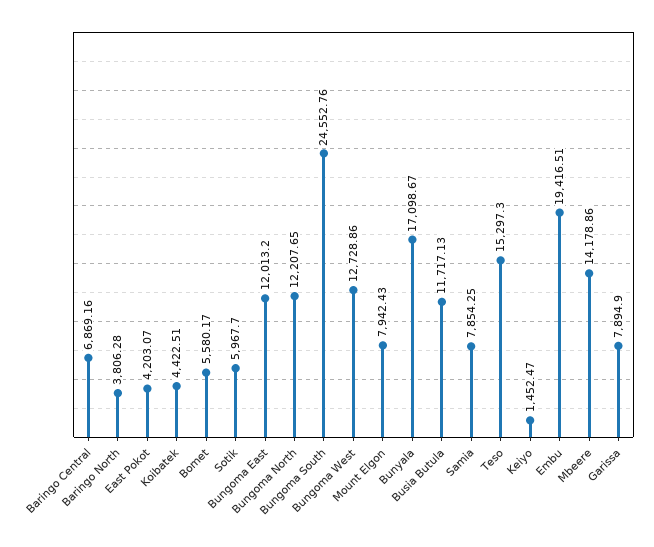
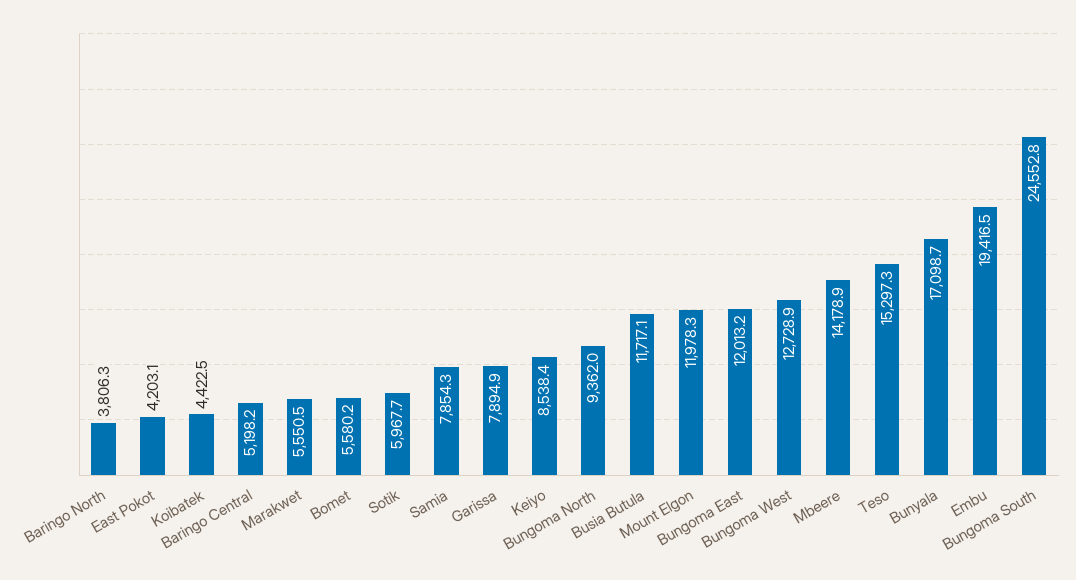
Baringo Central: 6869.16 -> 5198.2
Bungoma North: 12207.65 -> 9362
Mount Elgon: 7942.43 -> 11978.3
Keiyo: 1452.47 -> 8538.4
Marakwet: none -> 5550.5

